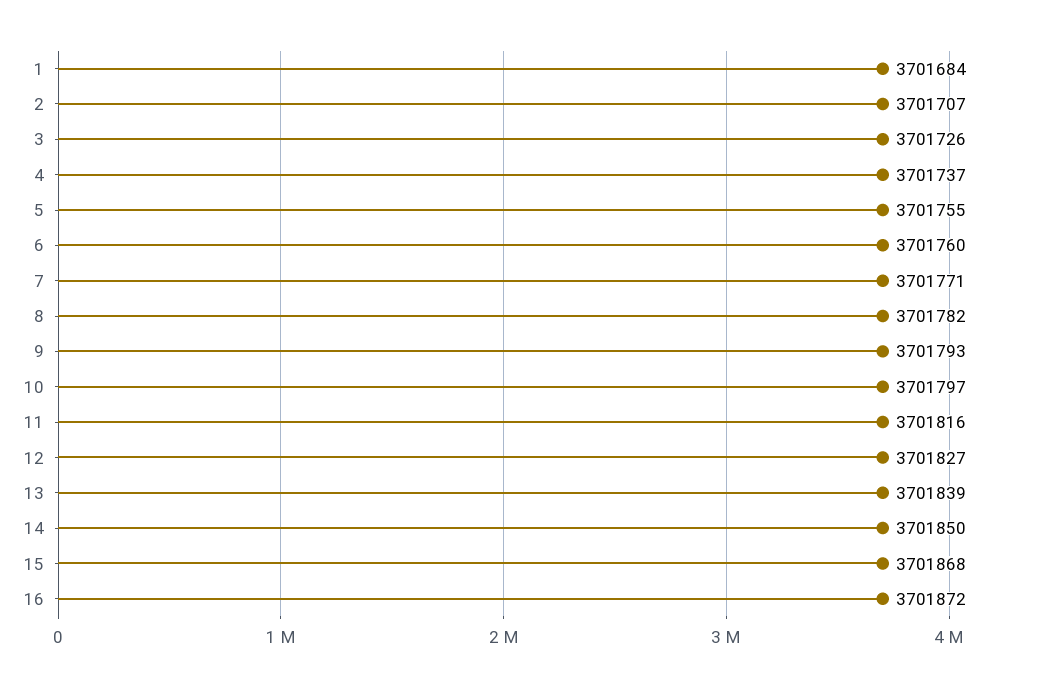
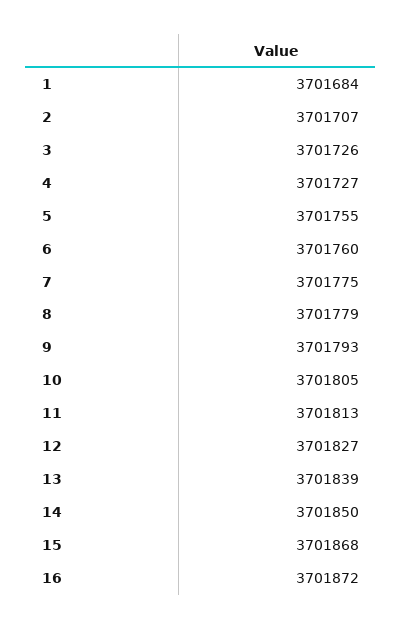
4: 3701737 -> 3701727
7: 3701771 -> 3701775
8: 3701782 -> 3701779
10: 3701797 -> 3701805
11: 3701816 -> 3701813

